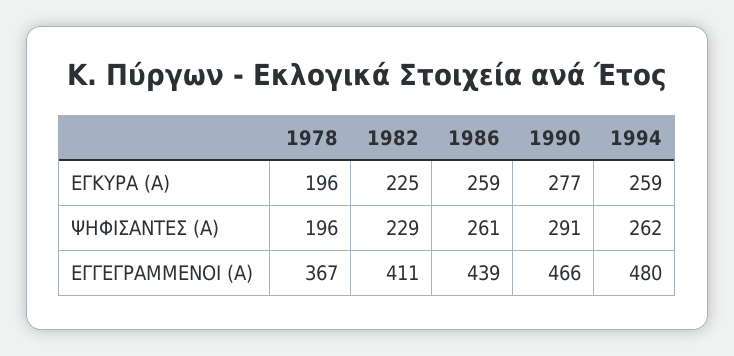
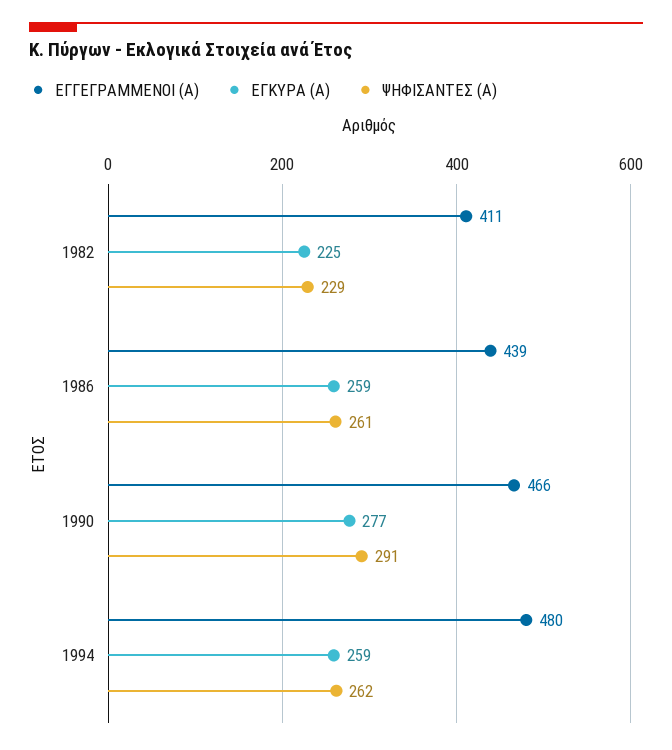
ΕΓΚΥΡΑ (Α), 1978: 196 -> none
ΨΗΦΙΣΑΝΤΕΣ (Α), 1978: 196 -> none
ΕΓΓΕΓΡΑΜΜΕΝΟΙ (Α), 1978: 367 -> none

